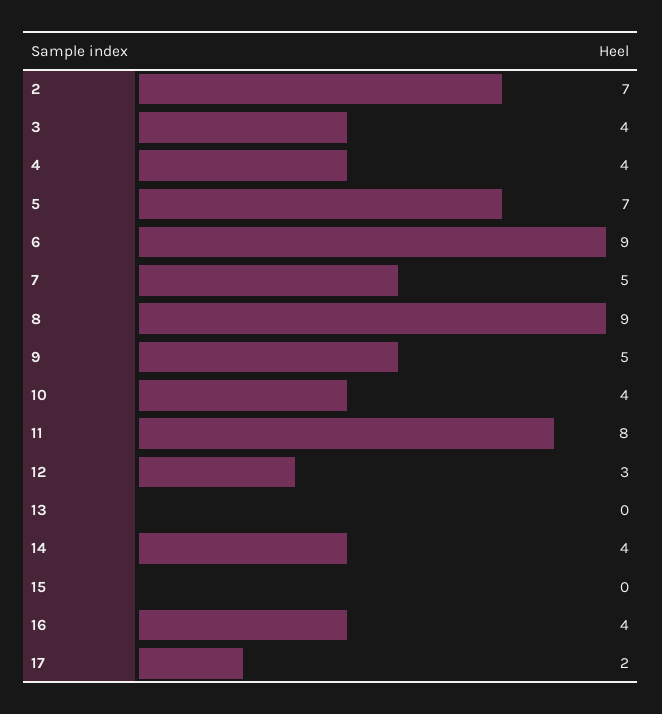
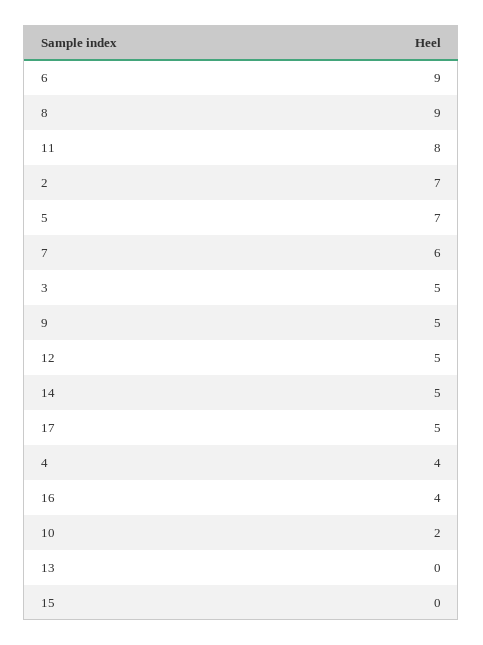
3: 4 -> 5
7: 5 -> 6
10: 4 -> 2
12: 3 -> 5
14: 4 -> 5
17: 2 -> 5

